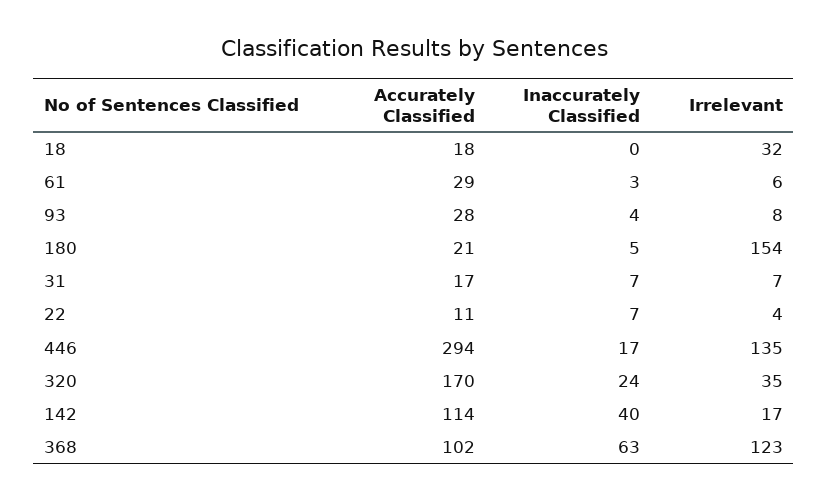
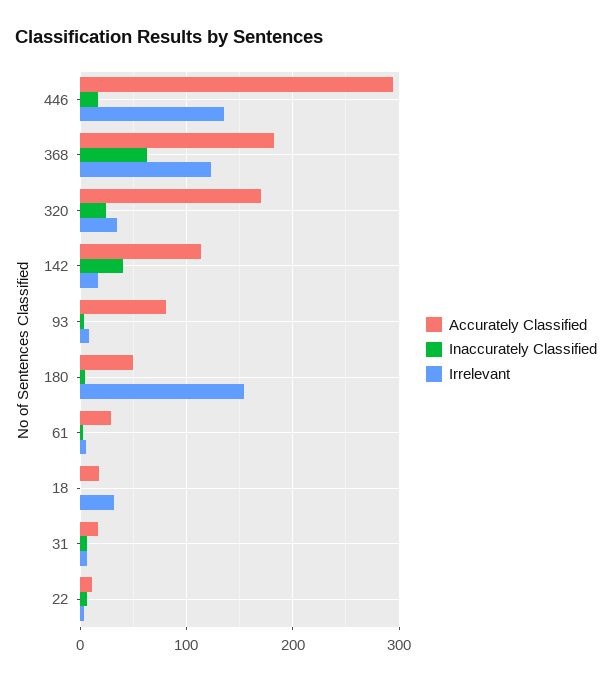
Accurately Classified, 93: 28 -> 80
Accurately Classified, 180: 21 -> 50
Accurately Classified, 368: 102 -> 180

